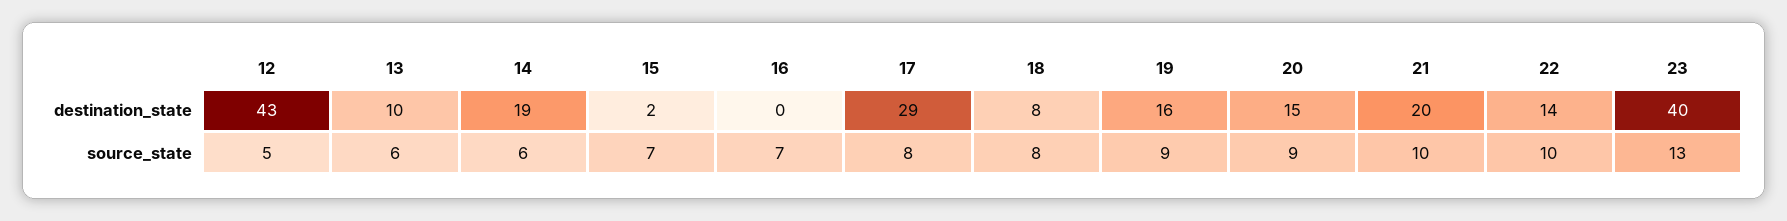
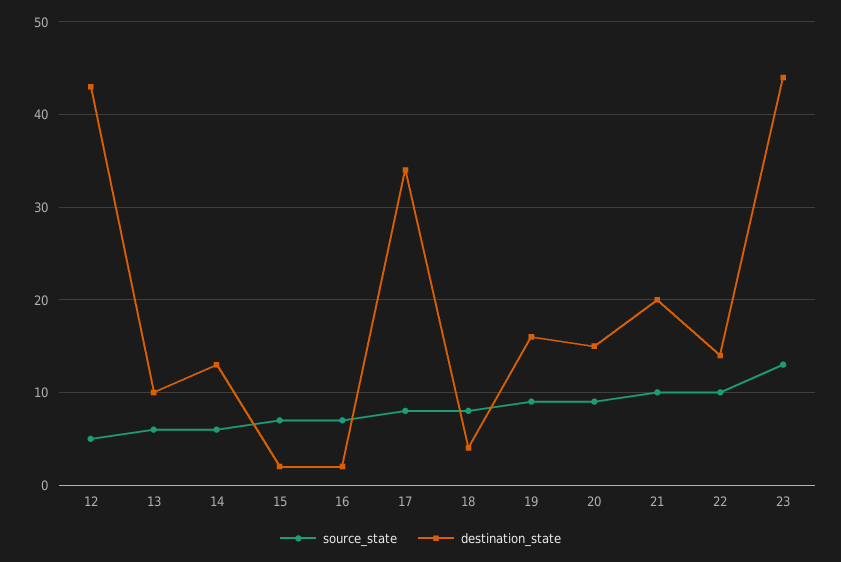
destination_state, 14: 19 -> 13
destination_state, 16: 0 -> 2
destination_state, 17: 29 -> 34
destination_state, 18: 8 -> 4
destination_state, 23: 40 -> 44

